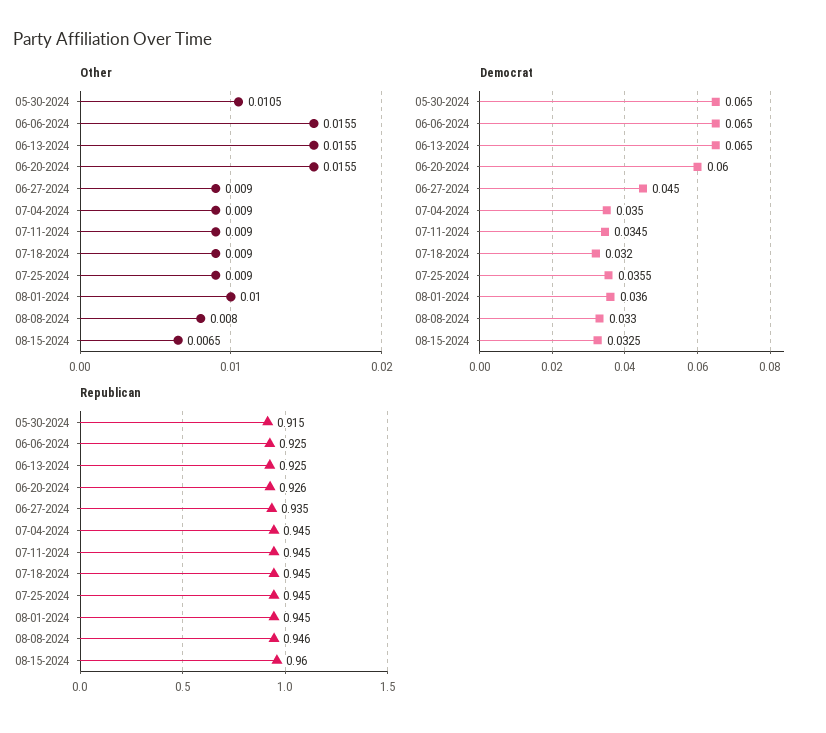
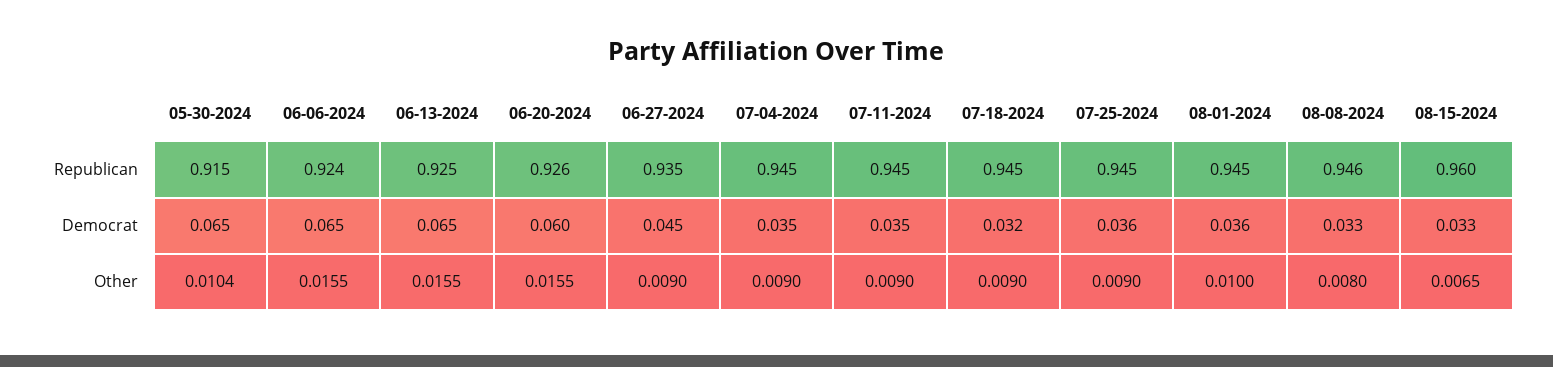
Other, 05-30-2024: 0.0105 -> 0.0104
Republican, 06-06-2024: 0.925 -> 0.924

